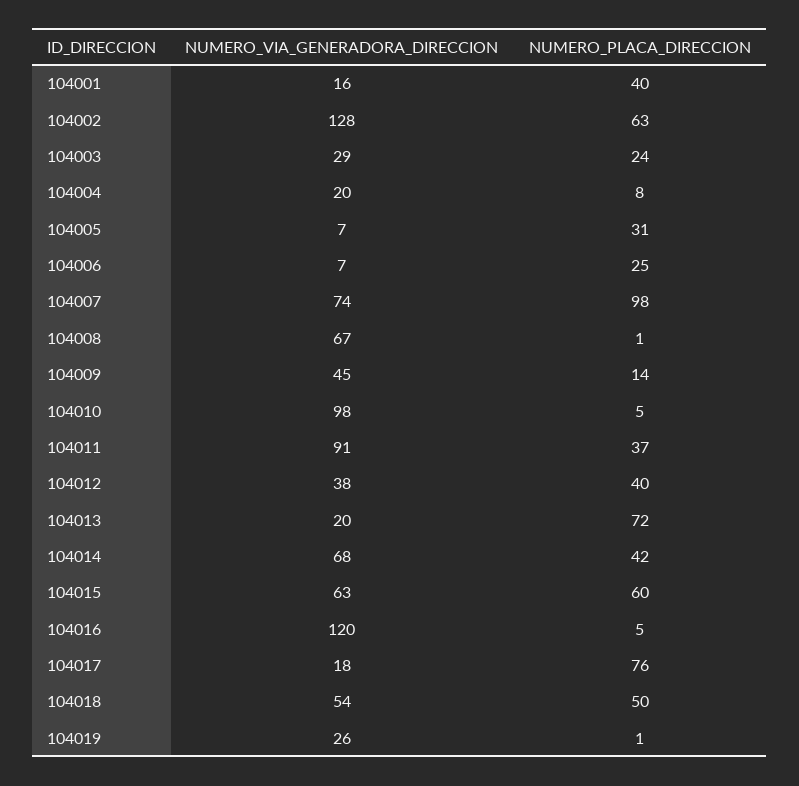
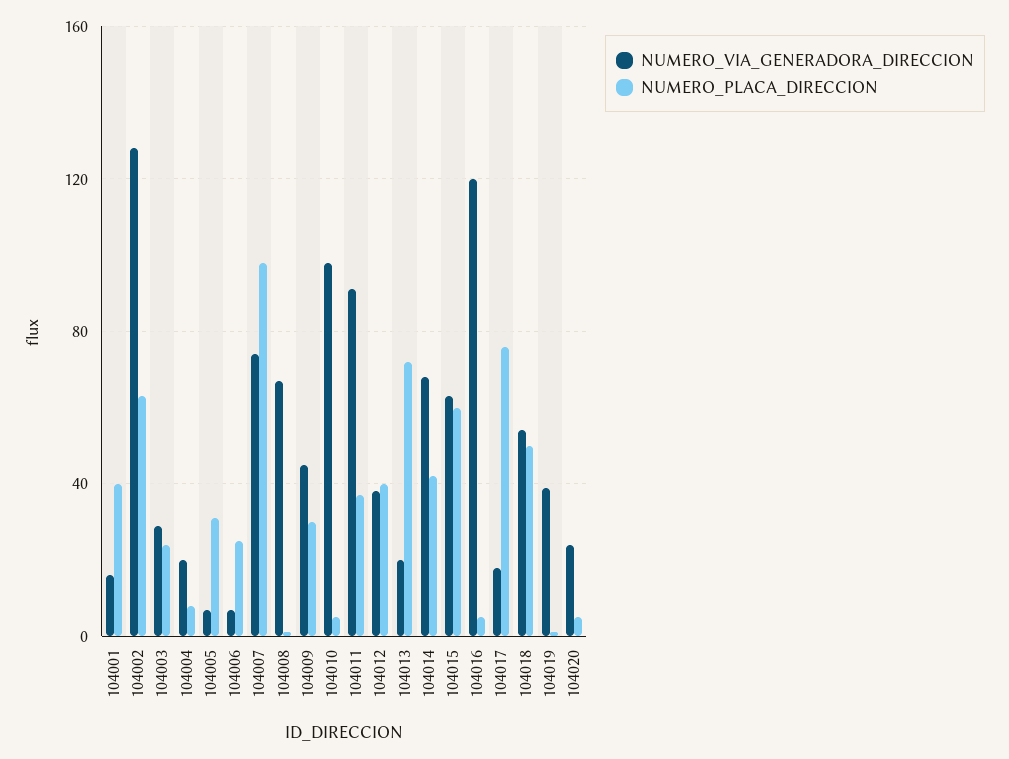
NUMERO_PLACA_DIRECCION, 104009: 14 -> 30
NUMERO_VIA_GENERADORA_DIRECCION, 104019: 26 -> 40
NUMERO_VIA_GENERADORA_DIRECCION, 104020: none -> 25
NUMERO_PLACA_DIRECCION, 104020: none -> 5

